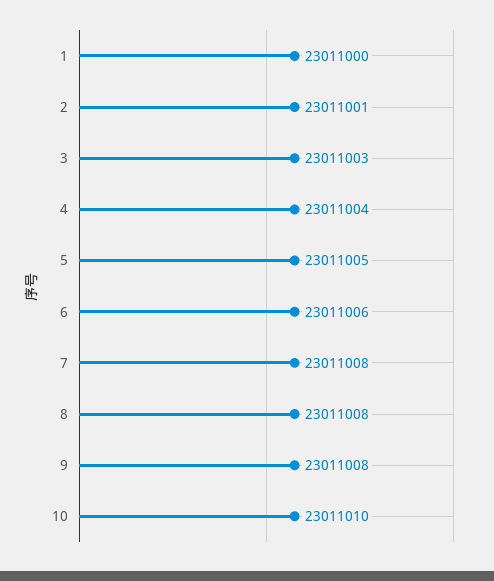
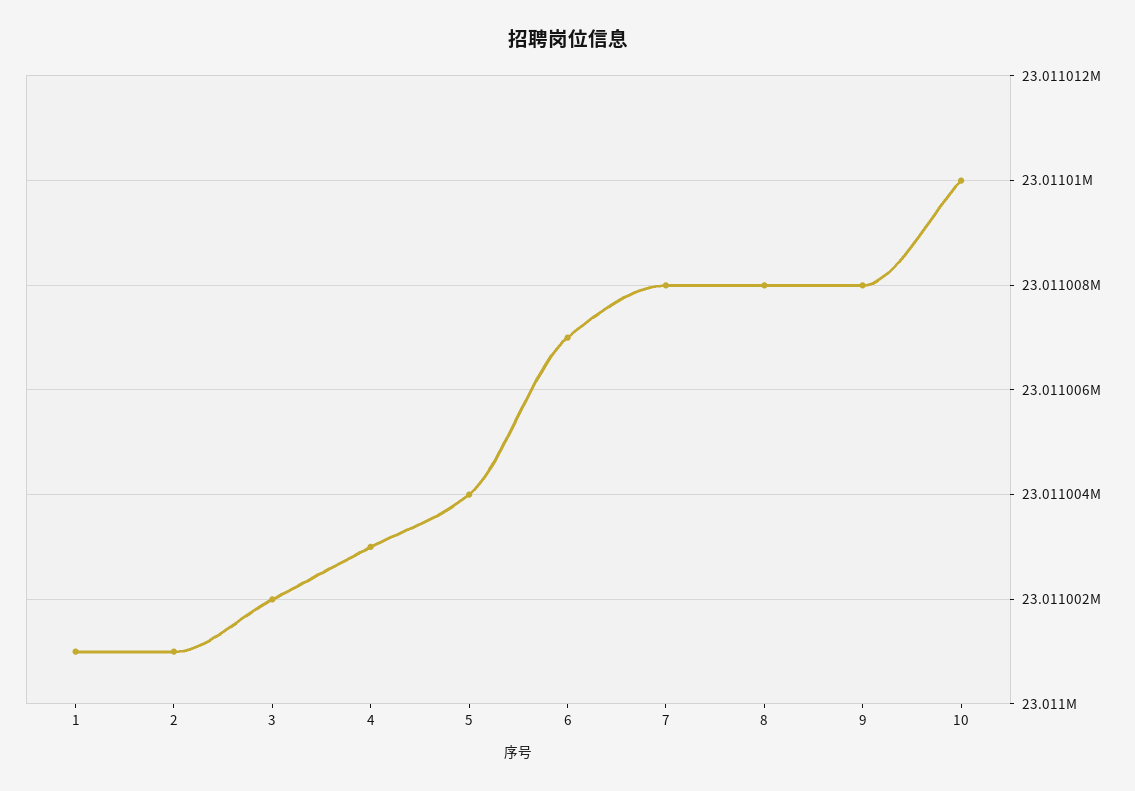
1: 23011000 -> 23011001
3: 23011003 -> 23011002
4: 23011004 -> 23011003
5: 23011005 -> 23011004
6: 23011006 -> 23011007

